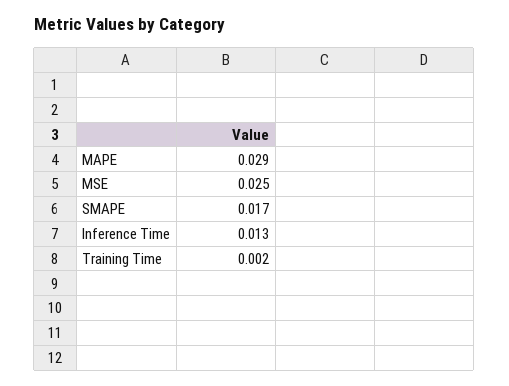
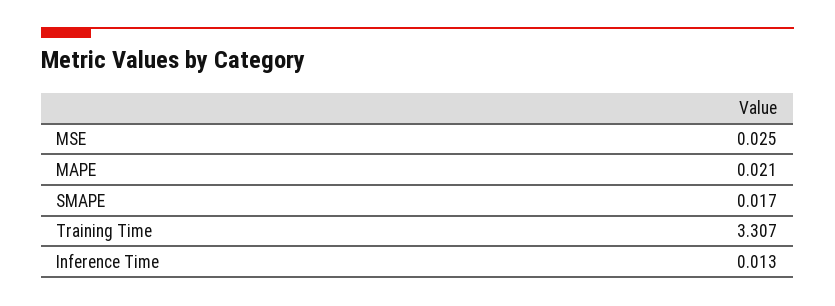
MAPE: 0.029 -> 0.021
Training Time: 0.002 -> 3.307

